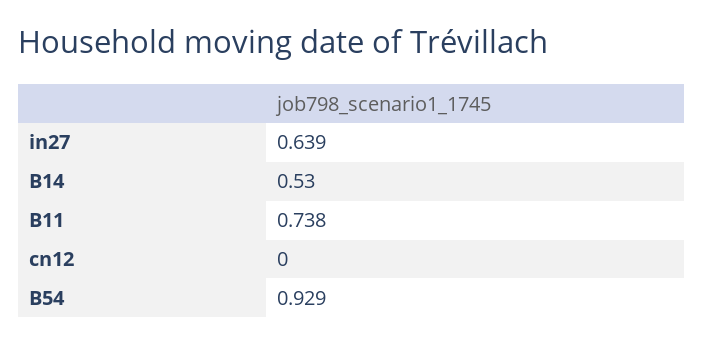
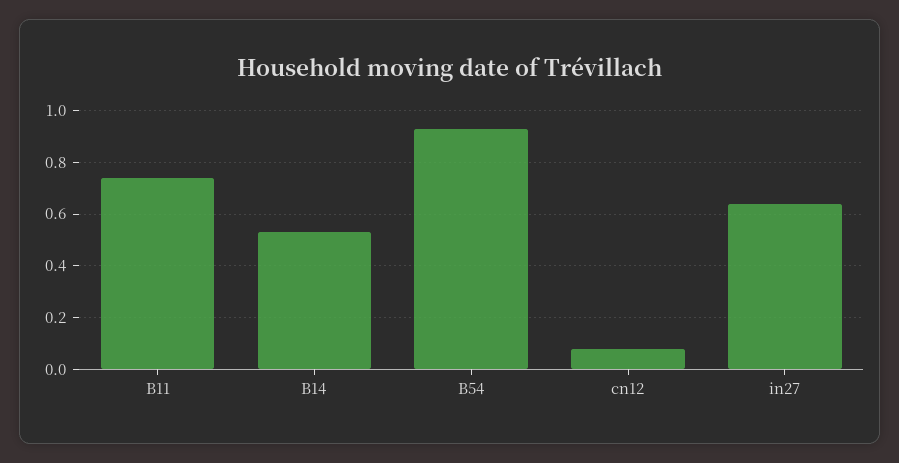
cn12: 0 -> 0.075

